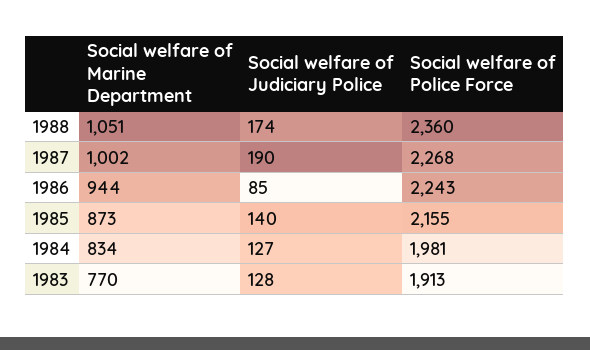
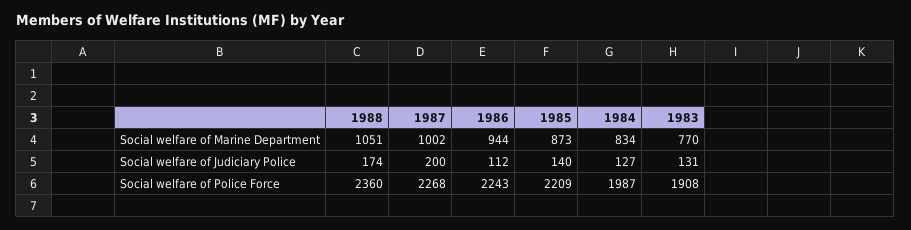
Social welfare of Judiciary Police, 1987: 190 -> 200
Social welfare of Judiciary Police, 1986: 85 -> 112
Social welfare of Police Force, 1985: 2155 -> 2209
Social welfare of Police Force, 1984: 1981 -> 1987
Social welfare of Judiciary Police, 1983: 128 -> 131
Social welfare of Police Force, 1983: 1913 -> 1908

